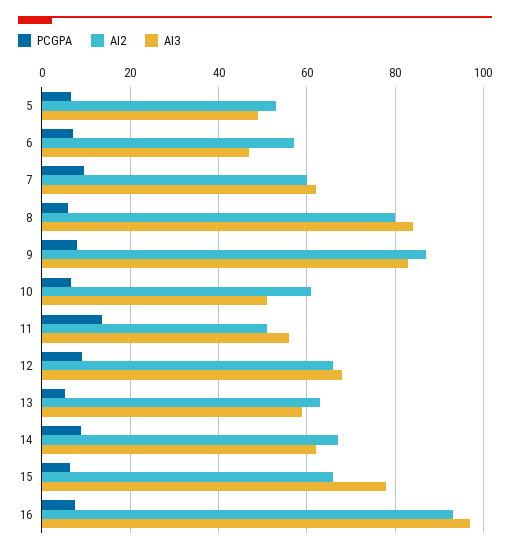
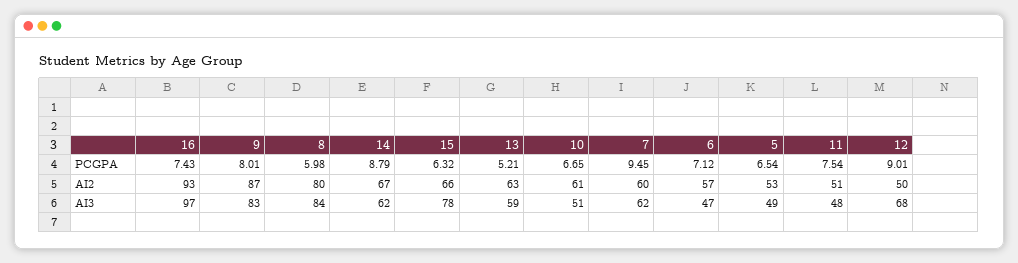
PCGPA, 11: 14 -> 7.54
AI3, 11: 56 -> 48
AI2, 12: 66 -> 50

